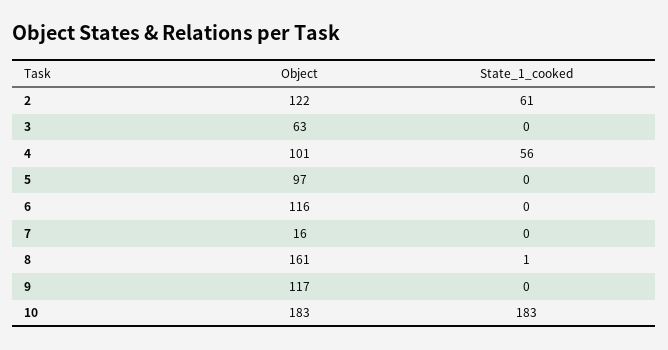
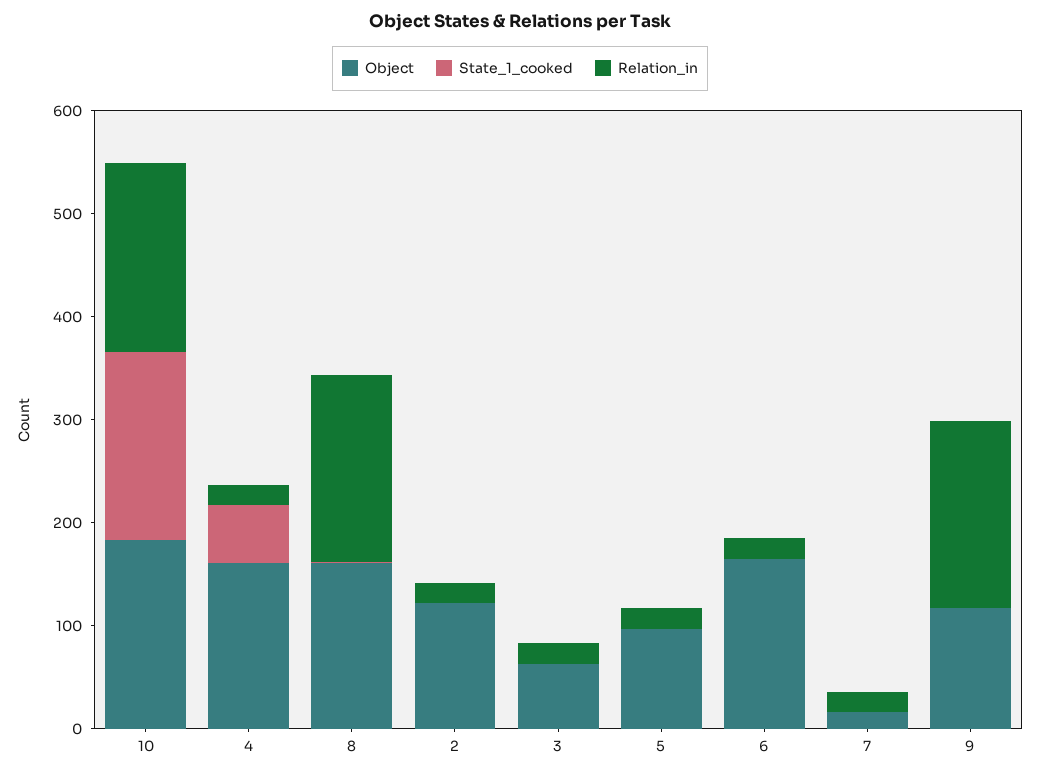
State_1_cooked, 2: 61 -> 0
Object, 4: 101 -> 160
Object, 6: 116 -> 160
Relation_in, 10: none -> 180
Relation_in, 4: none -> 20
Relation_in, 8: none -> 180
Relation_in, 2: none -> 20
Relation_in, 3: none -> 20
Relation_in, 5: none -> 20
Relation_in, 6: none -> 20
Relation_in, 7: none -> 20
Relation_in, 9: none -> 180

